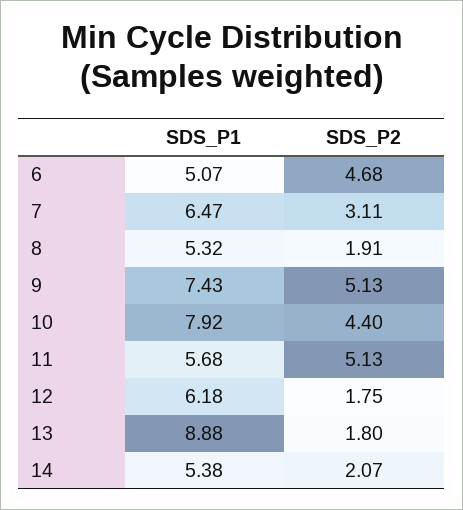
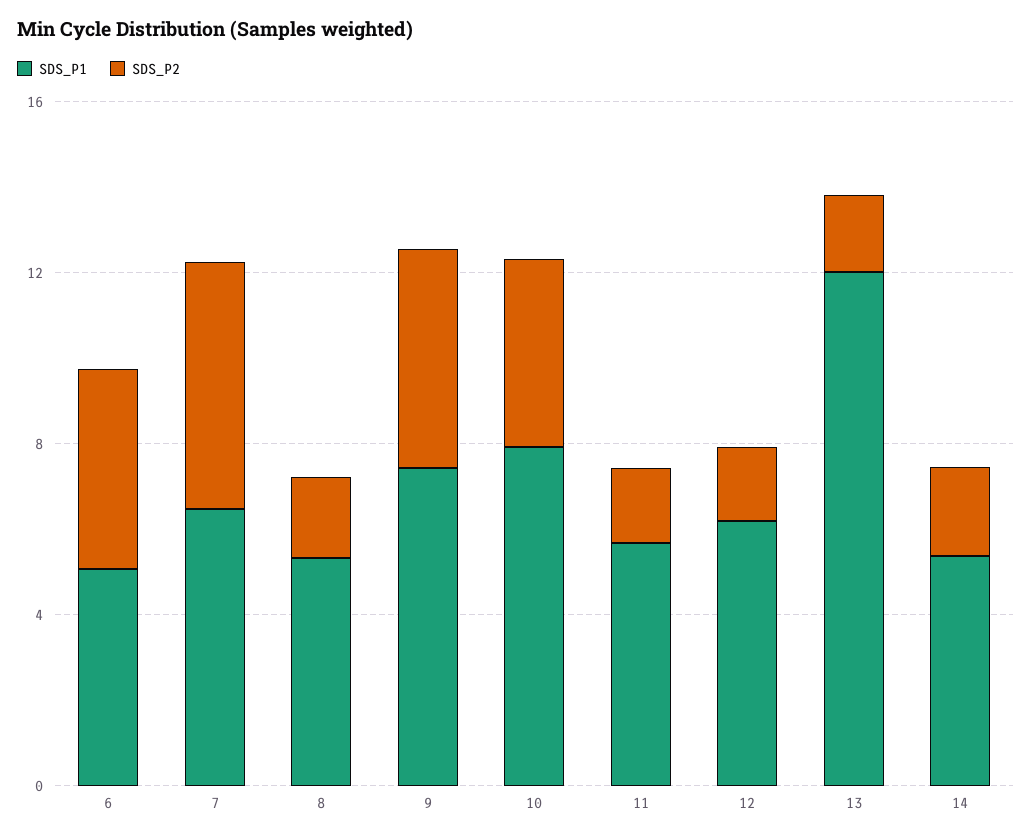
SDS_P2, 7: 3.11 -> 6
SDS_P2, 11: 5.13 -> 2
SDS_P1, 13: 8.88 -> 12

